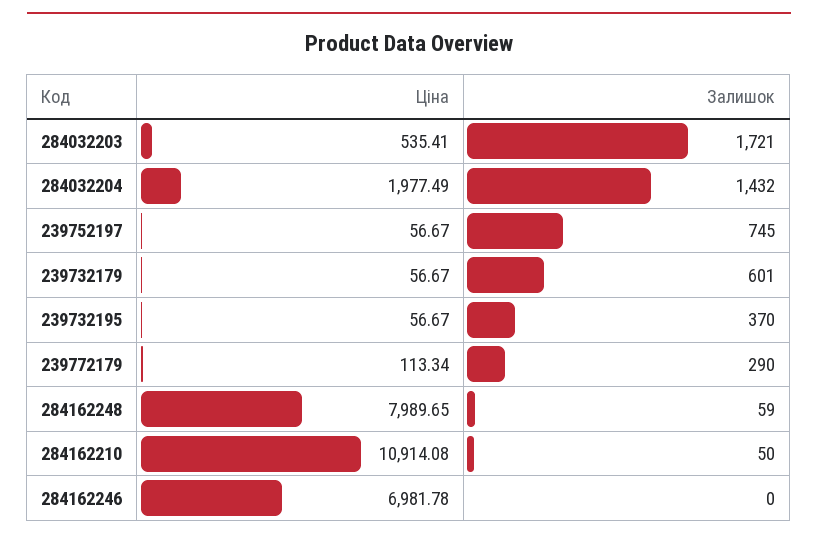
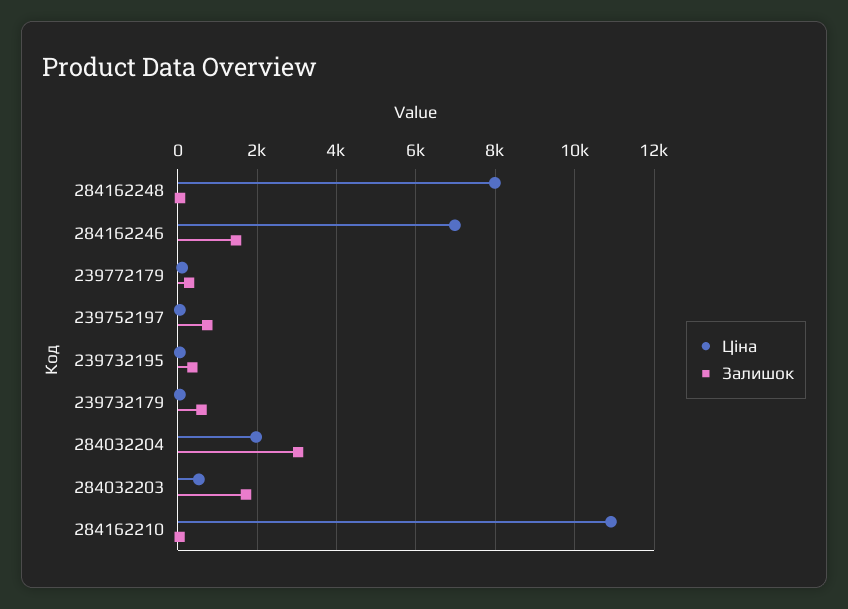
Залишок, 284032204: 1432 -> 3000
Залишок, 284162246: 0 -> 1400

